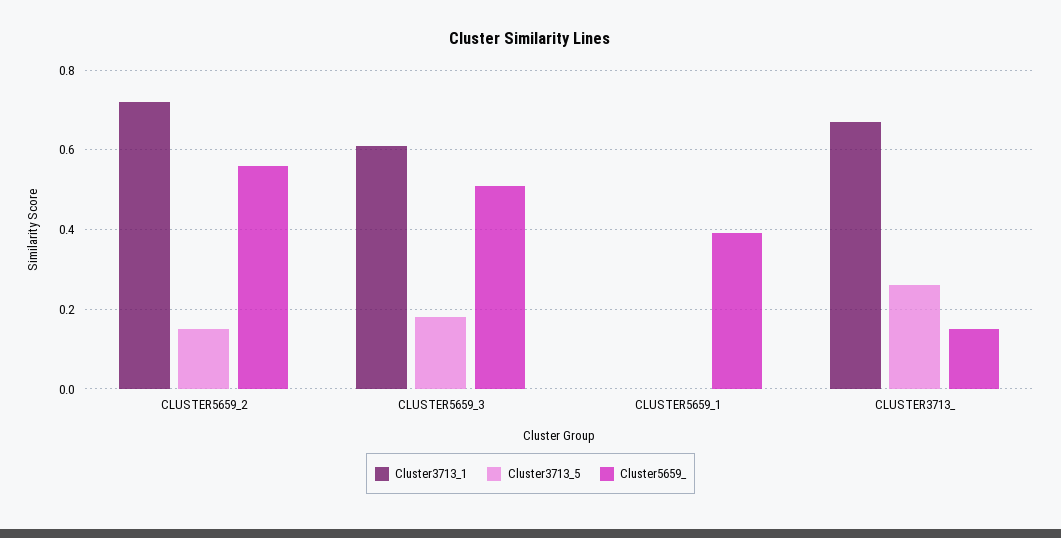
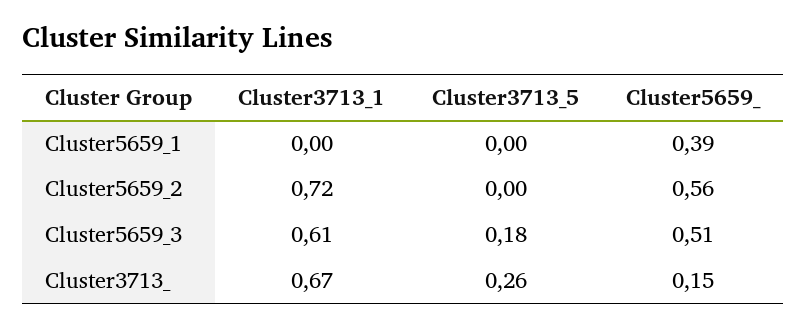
Cluster3713_5, CLUSTER5659_2: 0.15 -> 0

